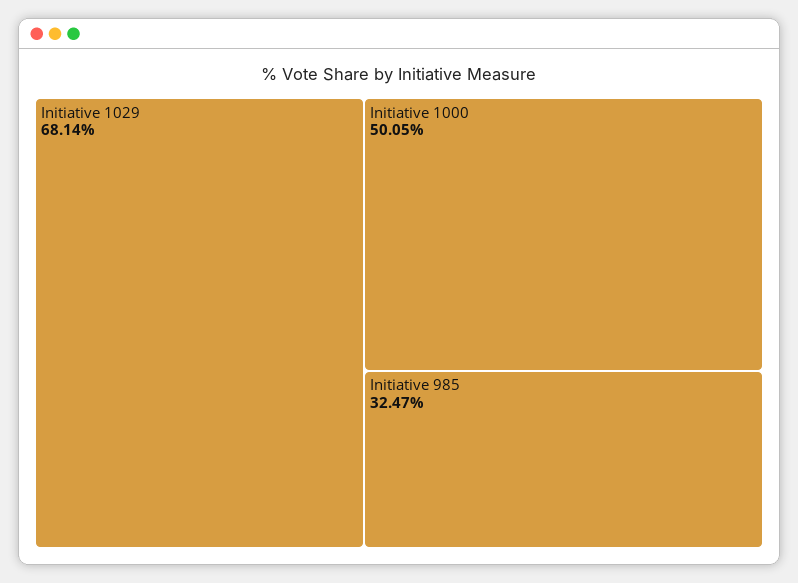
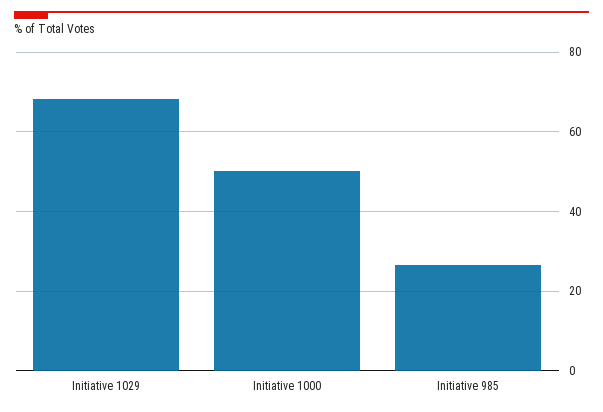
Initiative 985: 32.47 -> 26

